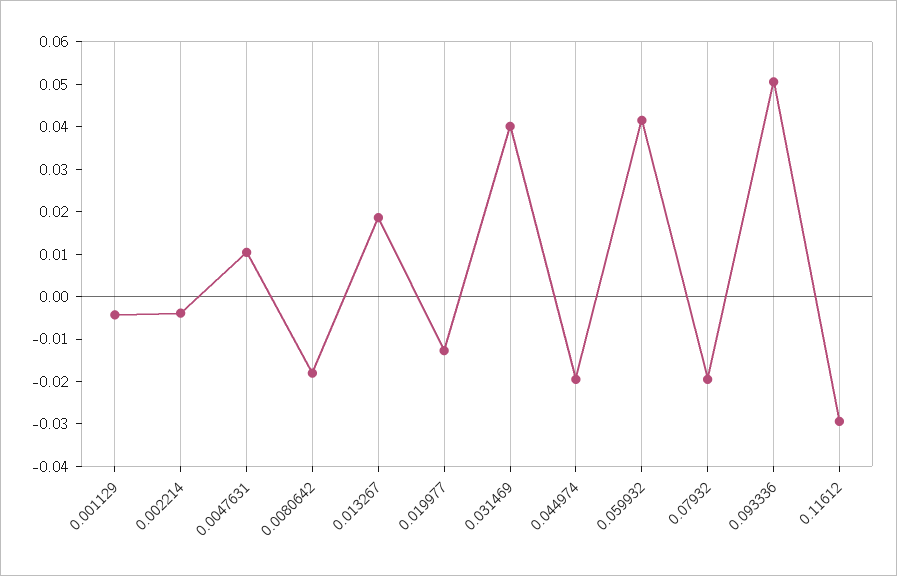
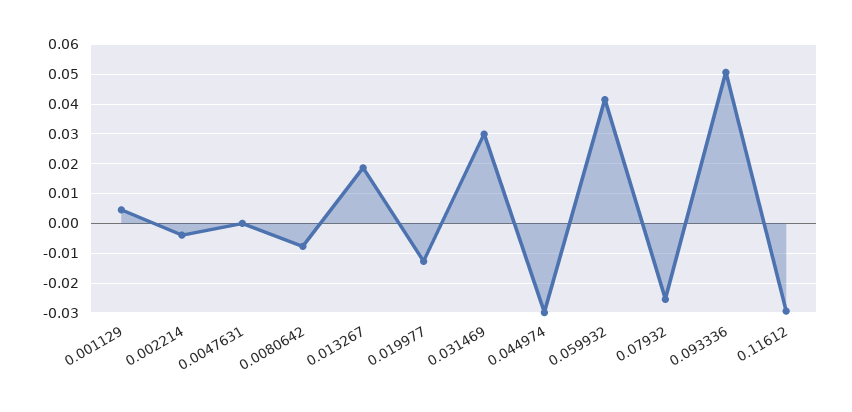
0.001129: -0.004 -> 0.005
0.0047631: 0.01 -> 0
0.0080642: -0.018 -> -0.0075
0.031469: 0.04 -> 0.03
0.044974: -0.02 -> -0.03
0.07932: -0.02 -> -0.025

